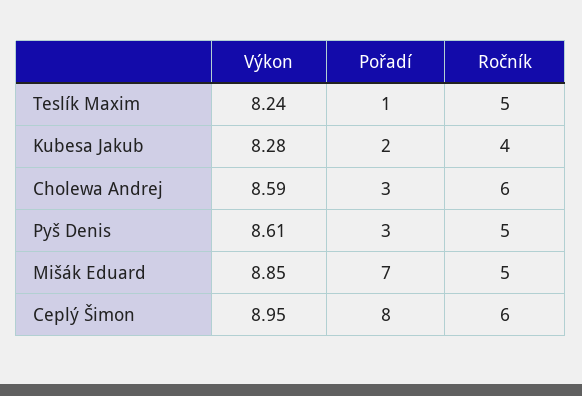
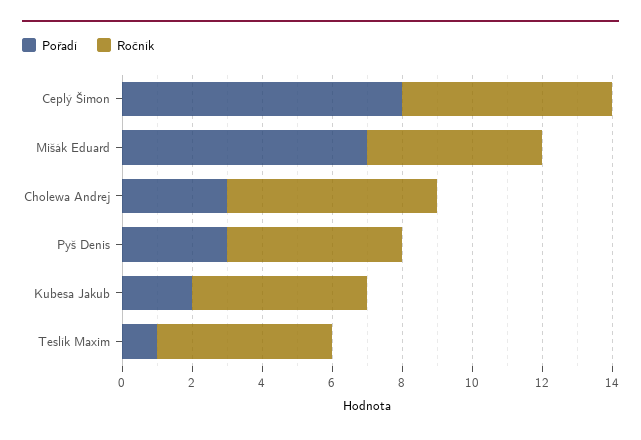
Výkon, Teslík Maxim: 8.24 -> none
Výkon, Kubesa Jakub: 8.28 -> none
Ročník, Kubesa Jakub: 4 -> 5
Výkon, Cholewa Andrej: 8.59 -> none
Výkon, Pyš Denis: 8.61 -> none
Výkon, Mišák Eduard: 8.85 -> none
Výkon, Ceplý Šimon: 8.95 -> none

